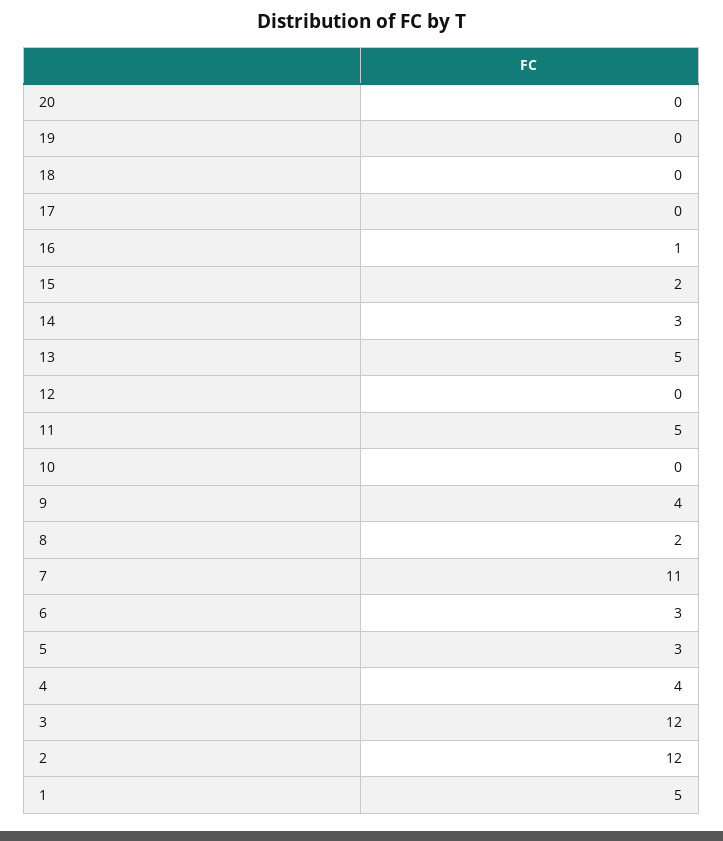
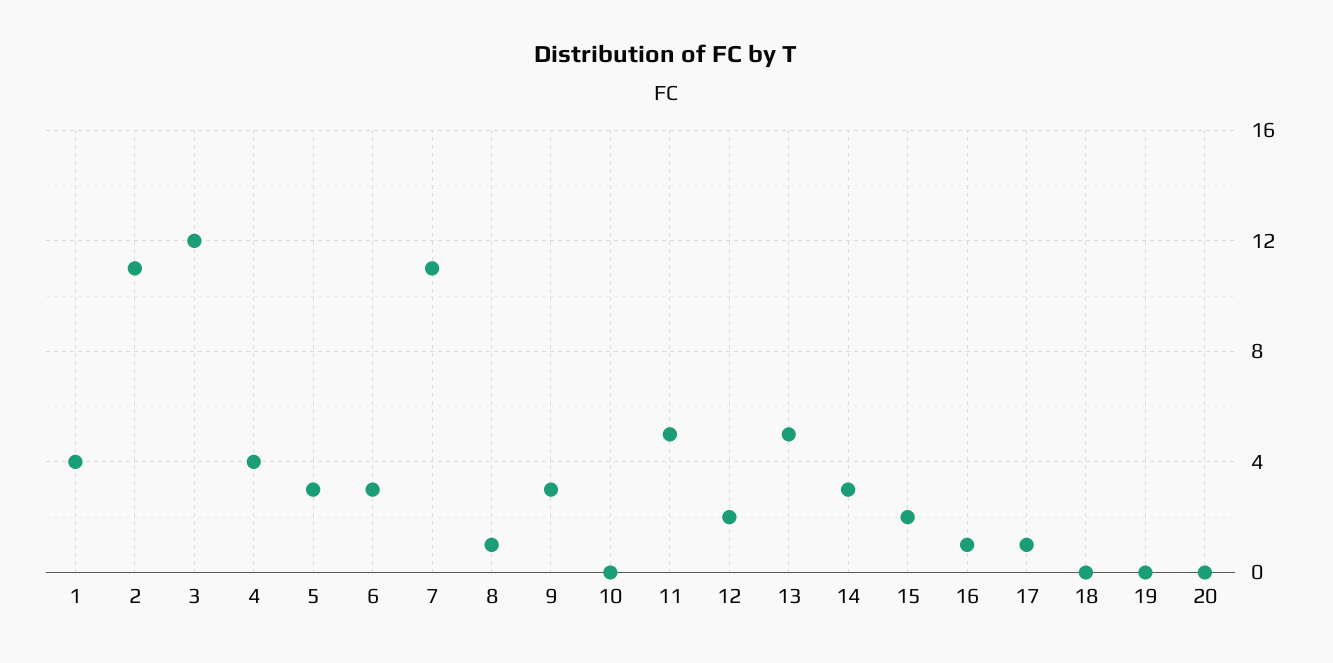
17: 0 -> 1
12: 0 -> 2
9: 4 -> 3
8: 2 -> 1
2: 12 -> 11
1: 5 -> 4

